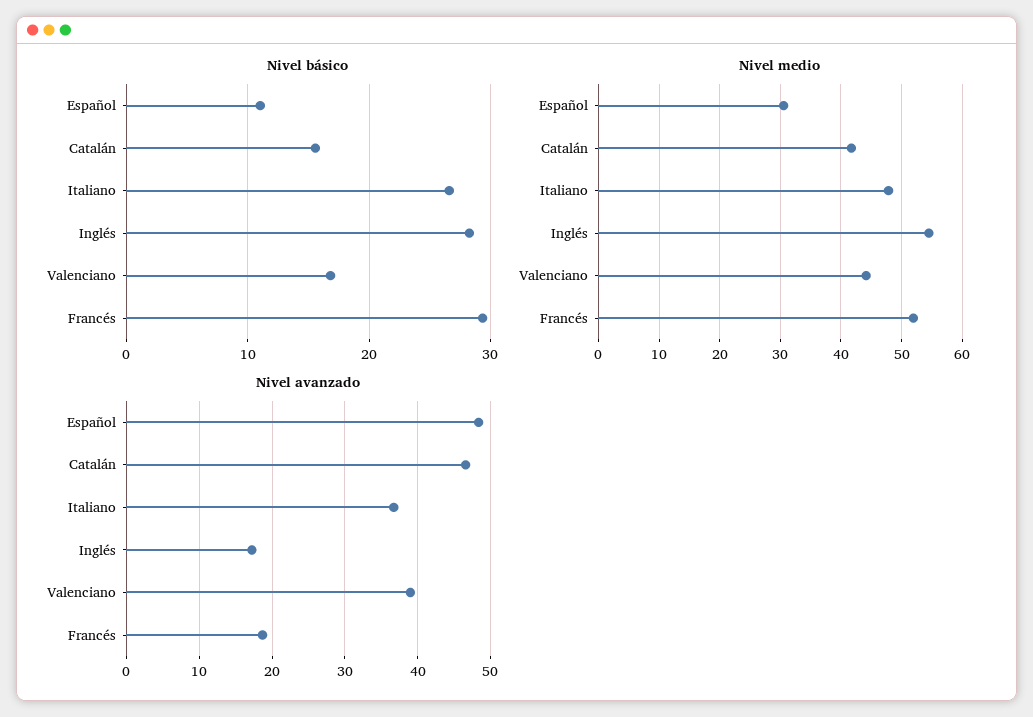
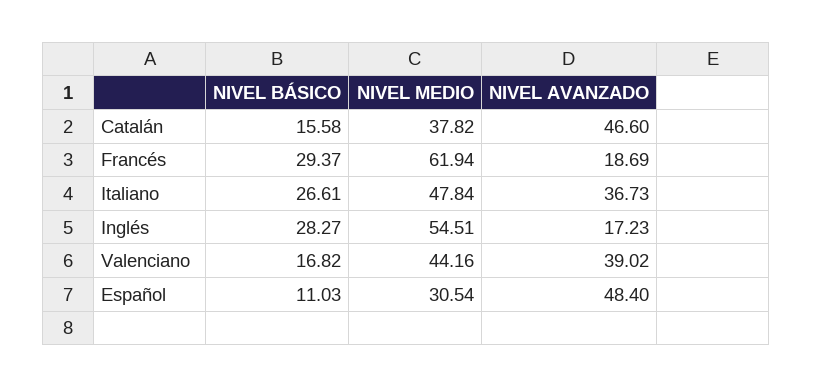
Nivel medio, Catalán: 42 -> 37.82
Nivel medio, Francés: 52 -> 61.94

